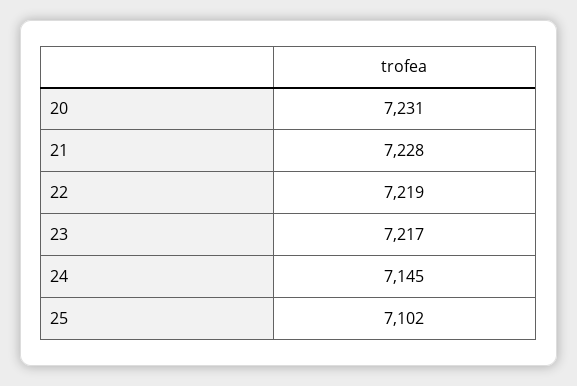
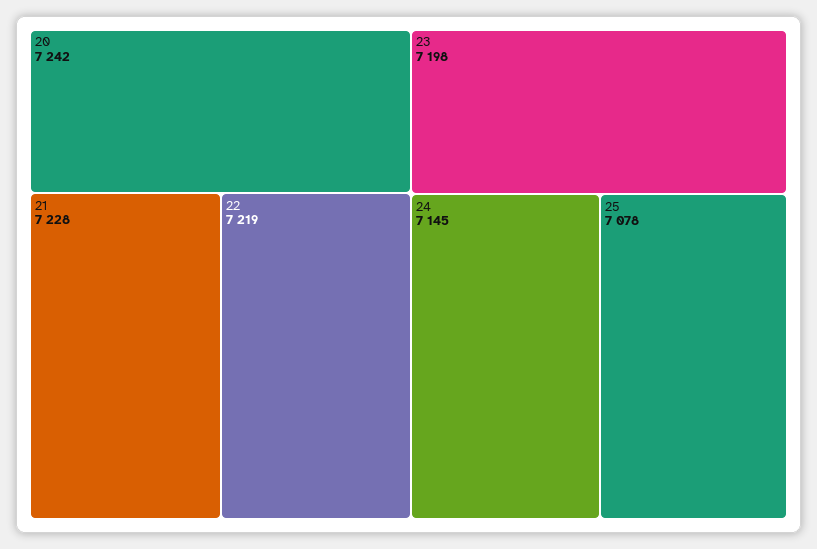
20: 7231 -> 7242
23: 7217 -> 7198
25: 7102 -> 7078

